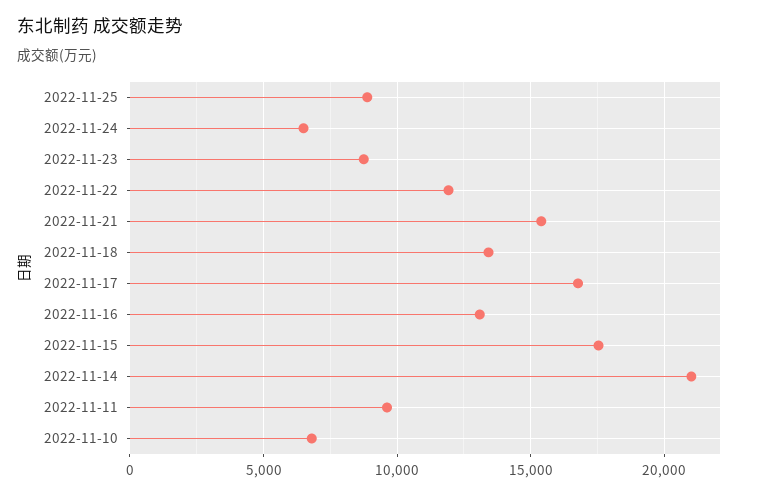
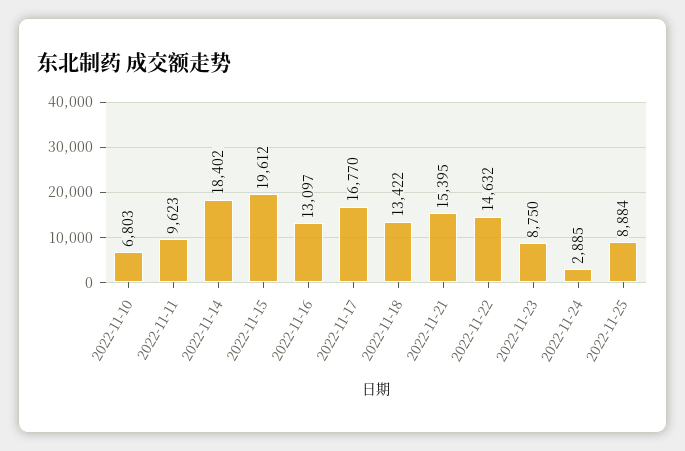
2022-11-24: 6500 -> 2885
2022-11-22: 12000 -> 14632
2022-11-15: 17500 -> 19612
2022-11-14: 21000 -> 18402

